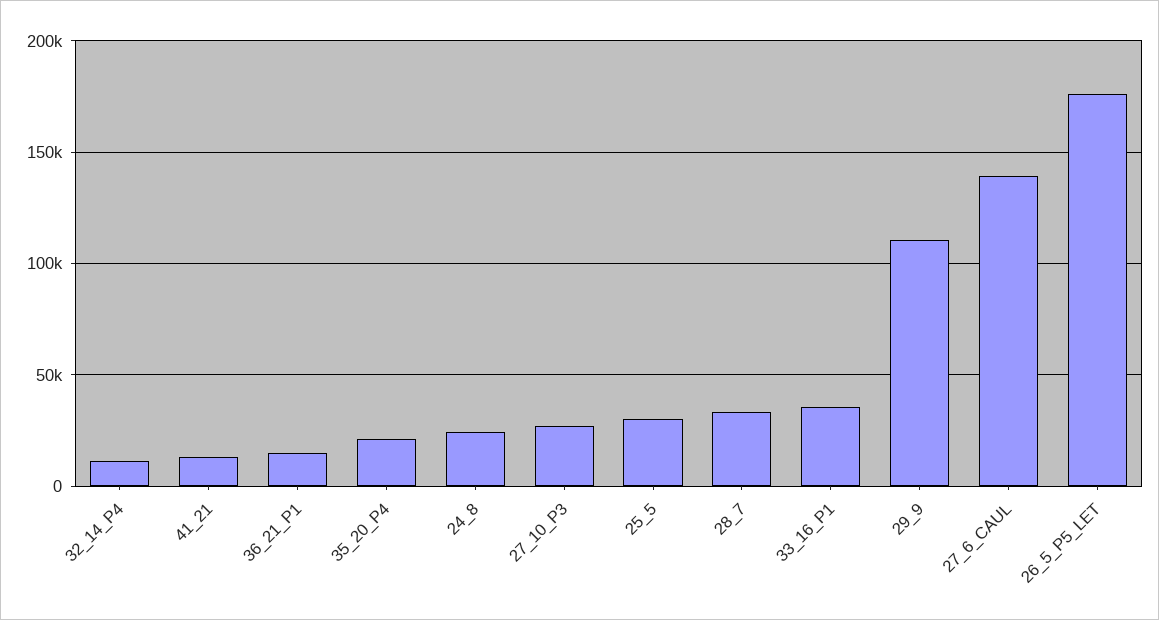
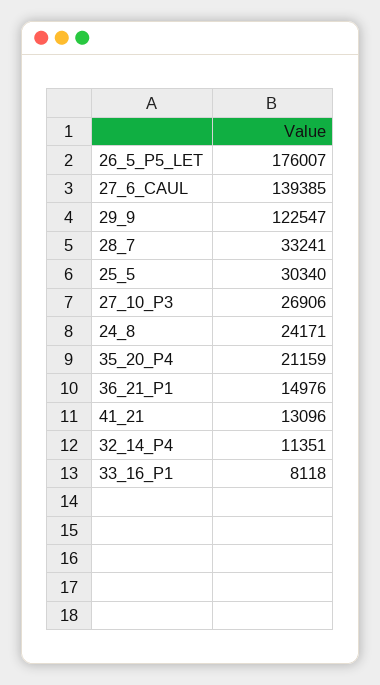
33_16_P1: 35000 -> 8118
29_9: 110000 -> 122547

